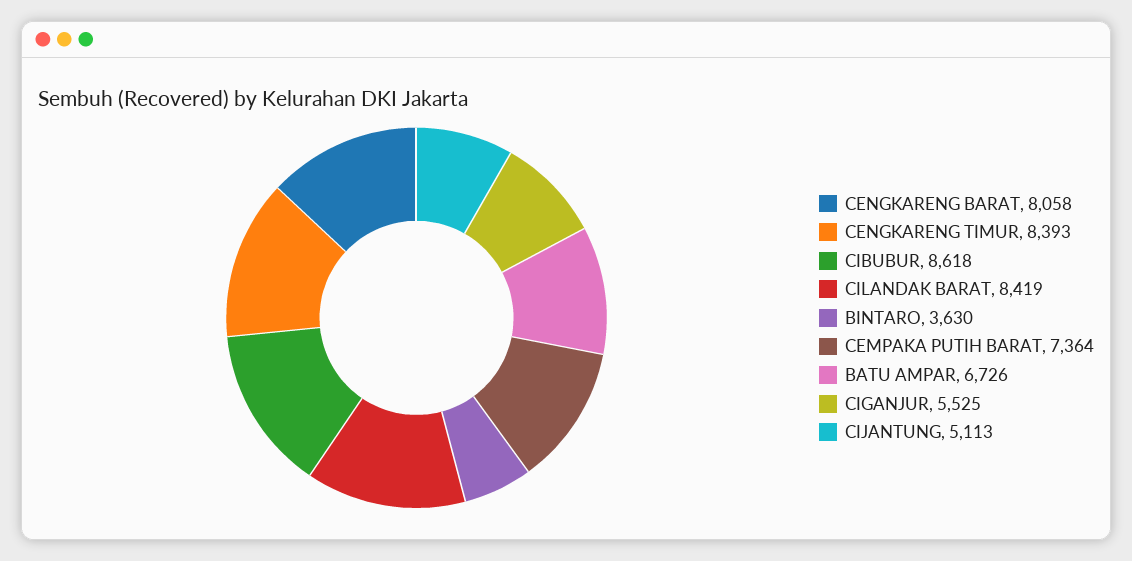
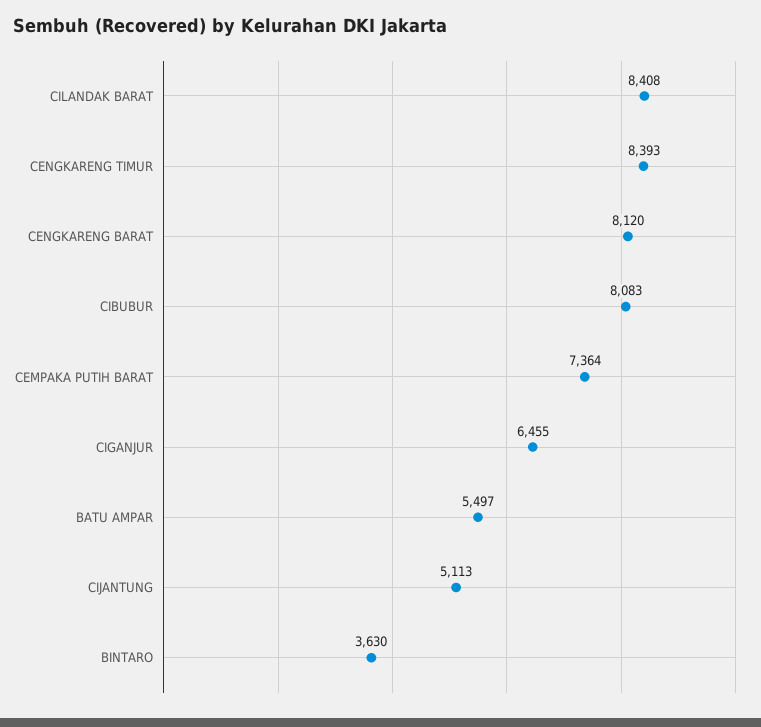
CENGKARENG BARAT: 8058 -> 8120
CIBUBUR: 8618 -> 8083
CILANDAK BARAT: 8419 -> 8408
BATU AMPAR: 6726 -> 5497
CIGANJUR: 5525 -> 6455

